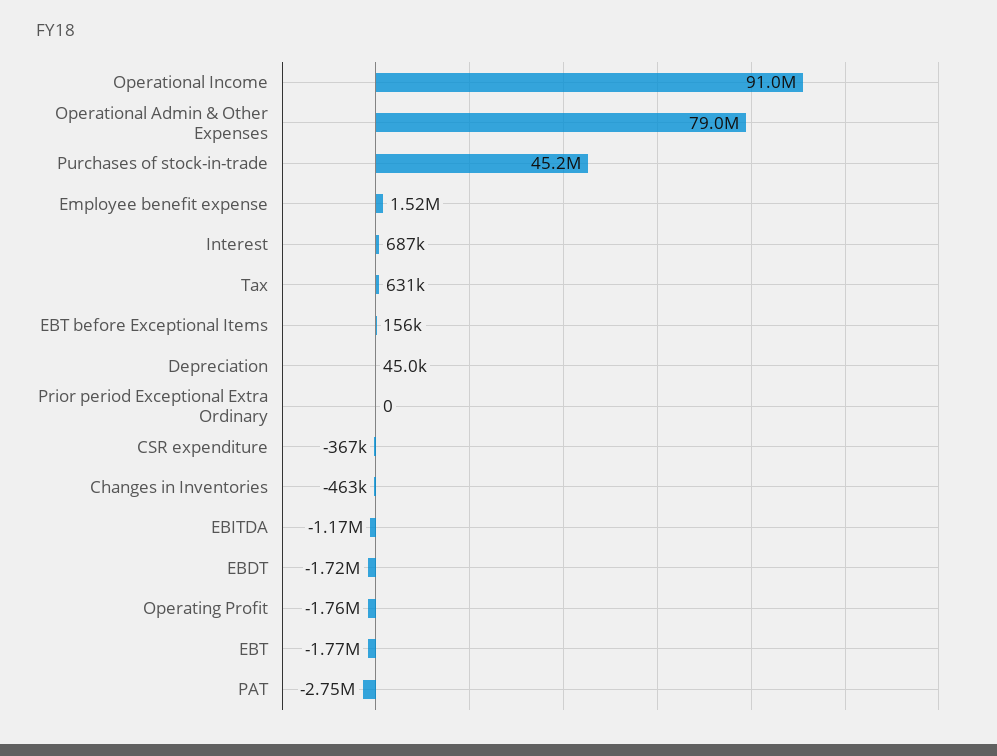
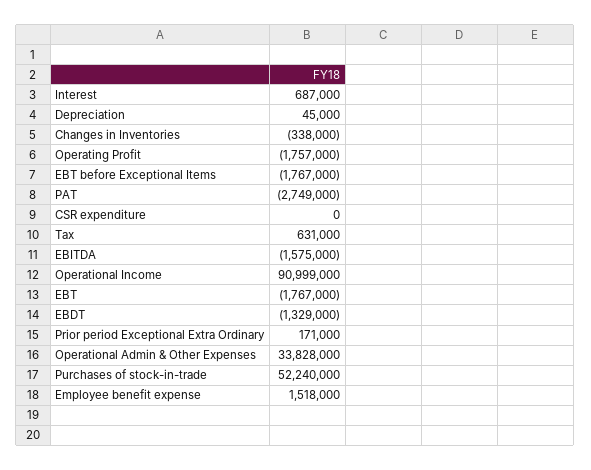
Operational Admin & Other Expenses: 79000000 -> 33828000
Purchases of stock-in-trade: 45200000 -> 52240000
EBT before Exceptional Items: 156000 -> -1767000
Prior period Exceptional Extra Ordinary: 0 -> 171000
CSR expenditure: -367000 -> 0
Changes in Inventories: -463000 -> -338000
EBITDA: -1170000 -> -1575000
EBDT: -1720000 -> -1329000

